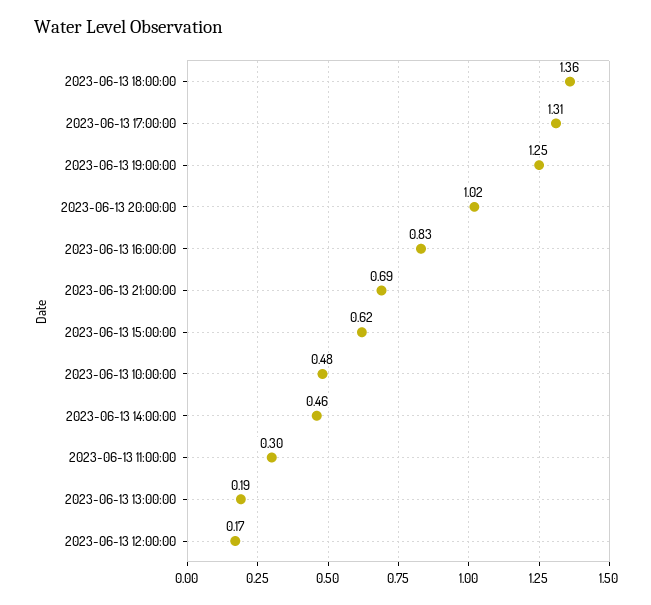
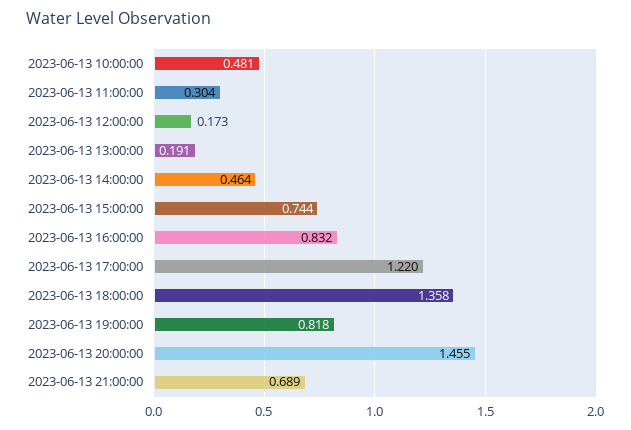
2023-06-13 17:00:00: 1.31 -> 1.22
2023-06-13 19:00:00: 1.25 -> 0.818
2023-06-13 20:00:00: 1.02 -> 1.455
2023-06-13 15:00:00: 0.62 -> 0.744

